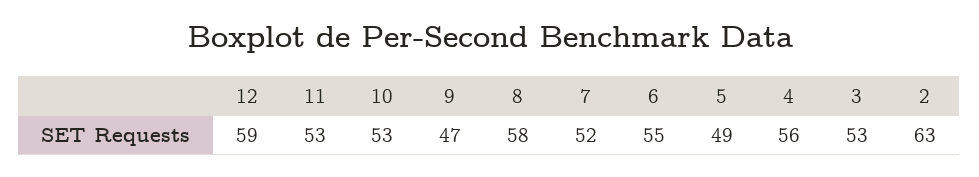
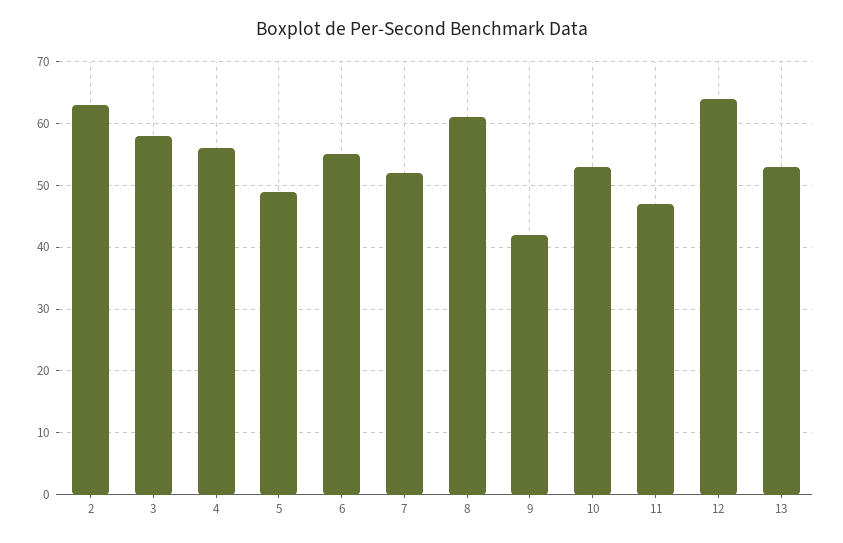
12: 59 -> 64
11: 53 -> 47
9: 47 -> 42
8: 58 -> 61
3: 53 -> 58
13: none -> 53

